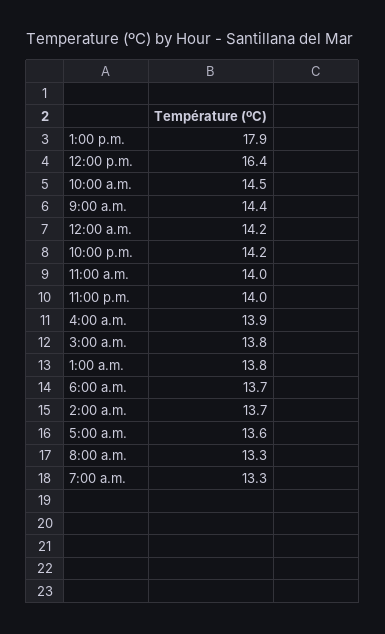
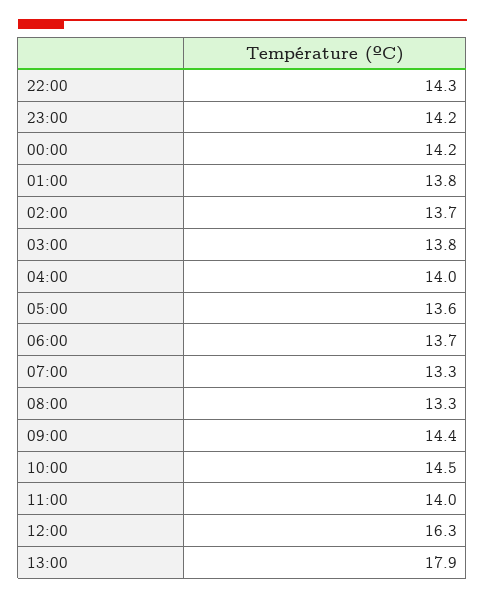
12:00 p.m.: 16.4 -> 16.3
10:00 p.m.: 14.2 -> 14.3
11:00 p.m.: 14 -> 14.2
4:00 a.m.: 13.9 -> 14

